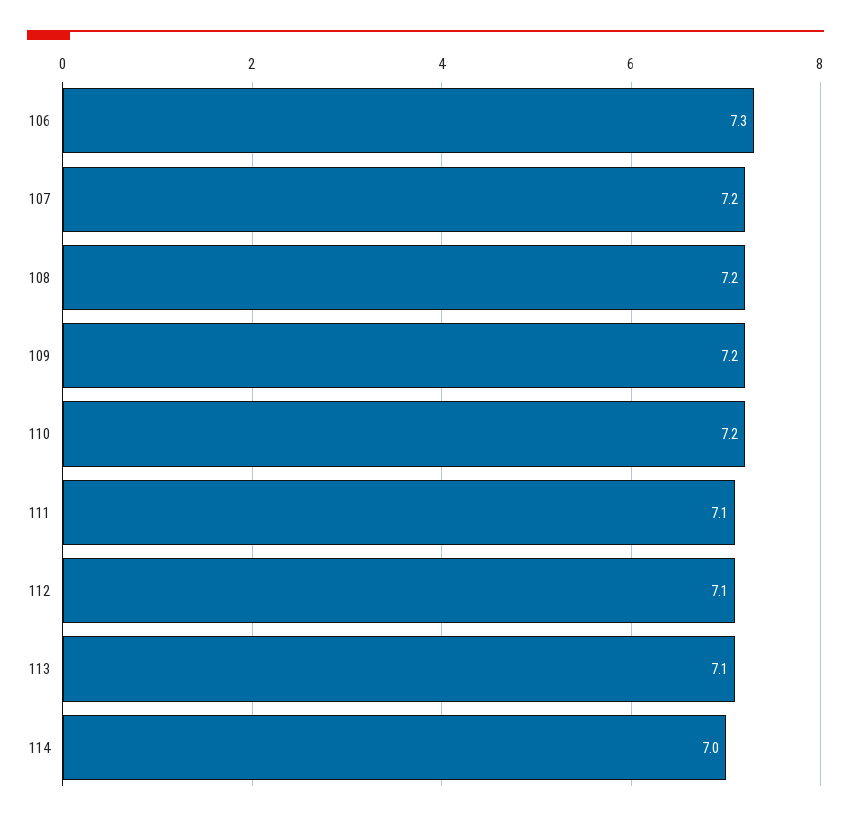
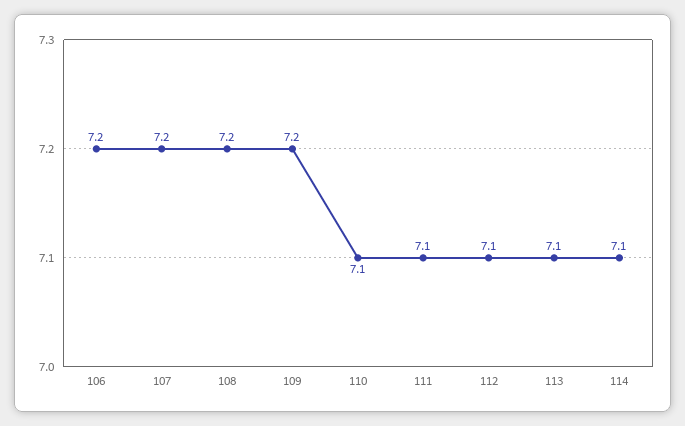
106: 7.3 -> 7.2
110: 7.2 -> 7.1
114: 7 -> 7.1

